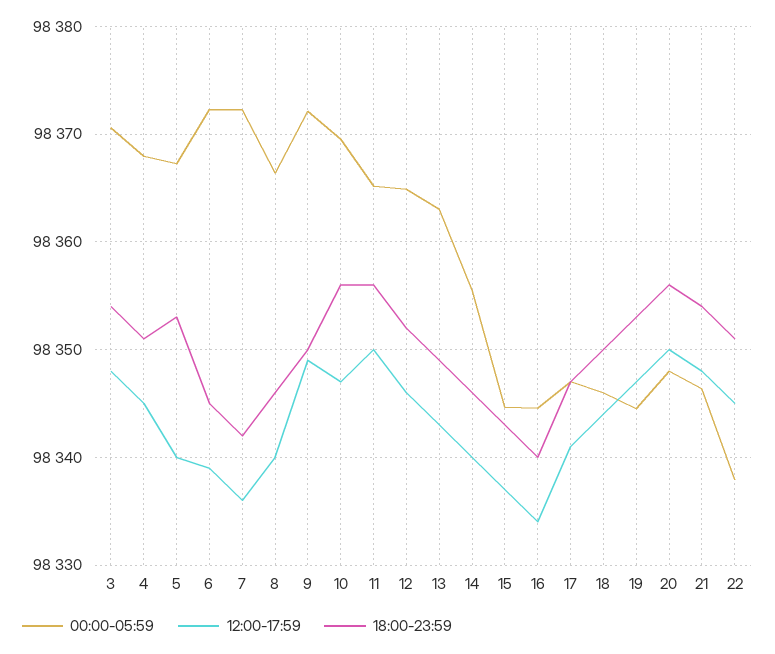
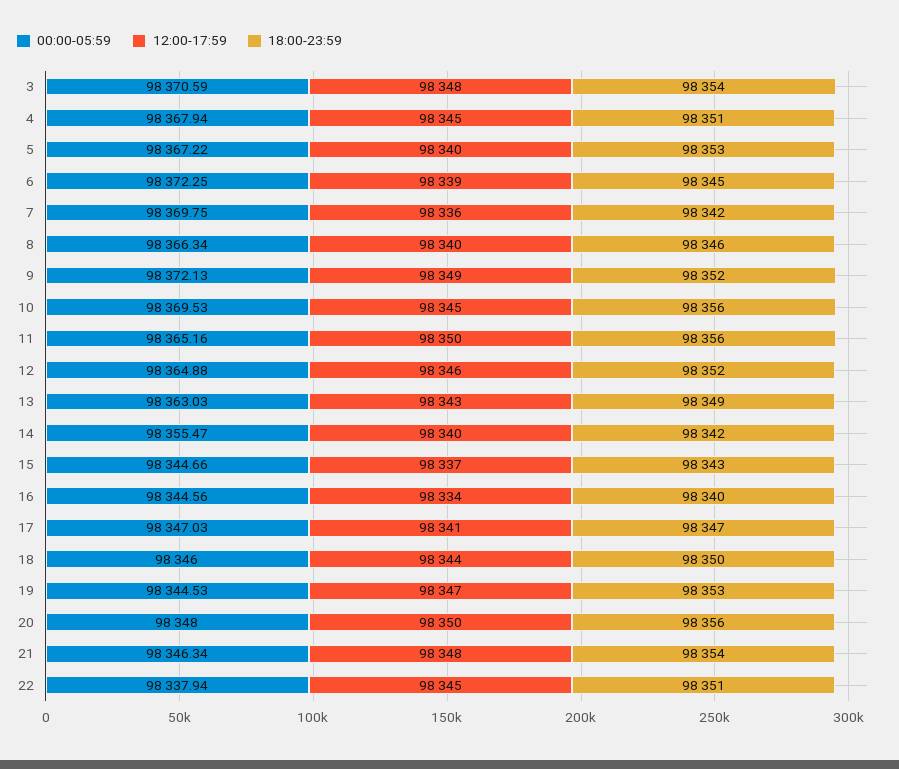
00:00-05:59, 7: 98372 -> 98369.75
18:00-23:59, 9: 98350 -> 98352
12:00-17:59, 10: 98347 -> 98345
18:00-23:59, 14: 98346 -> 98342

